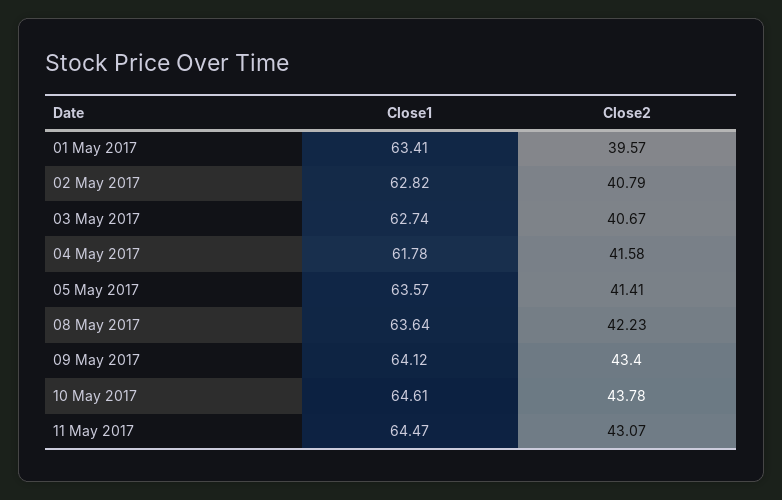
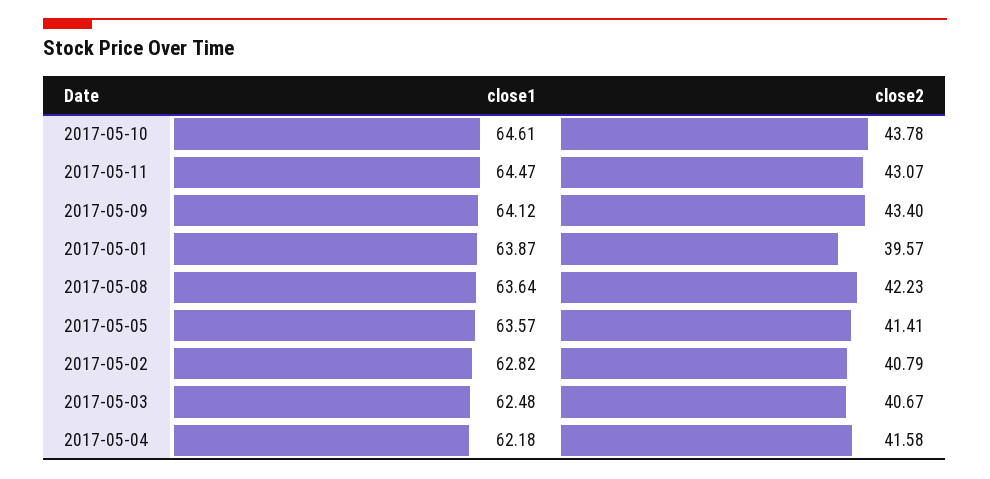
Close1, 01 May 2017: 63.41 -> 63.87
Close1, 03 May 2017: 62.74 -> 62.48
Close1, 04 May 2017: 61.78 -> 62.18

